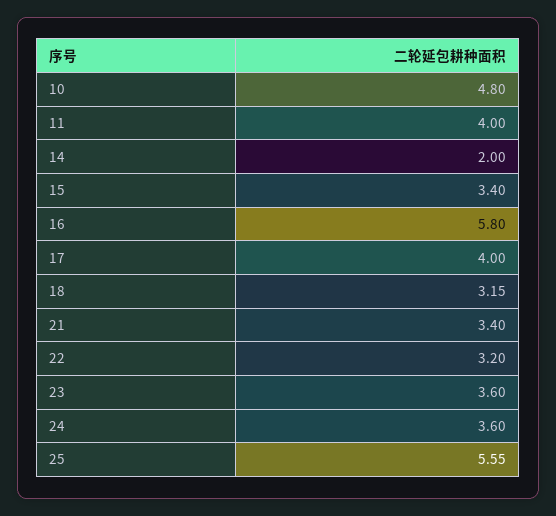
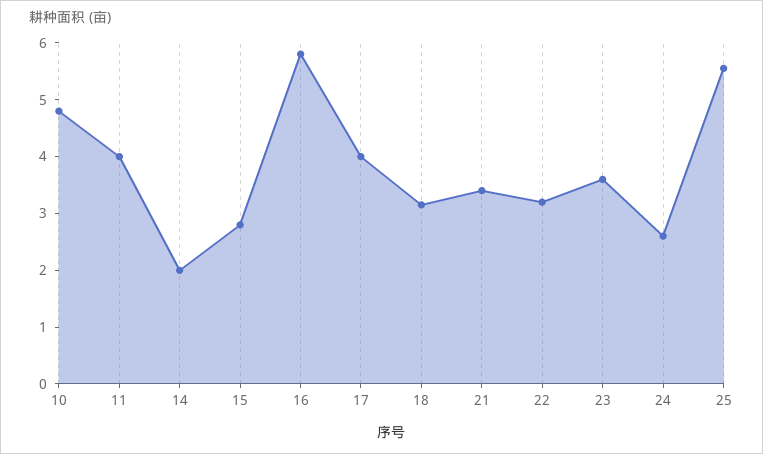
15: 3.4 -> 2.8
24: 3.6 -> 2.6

